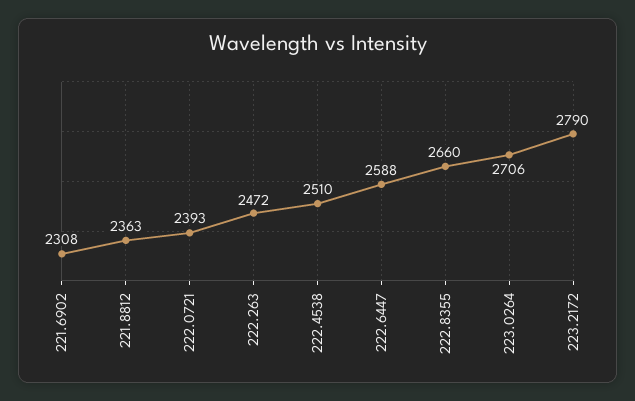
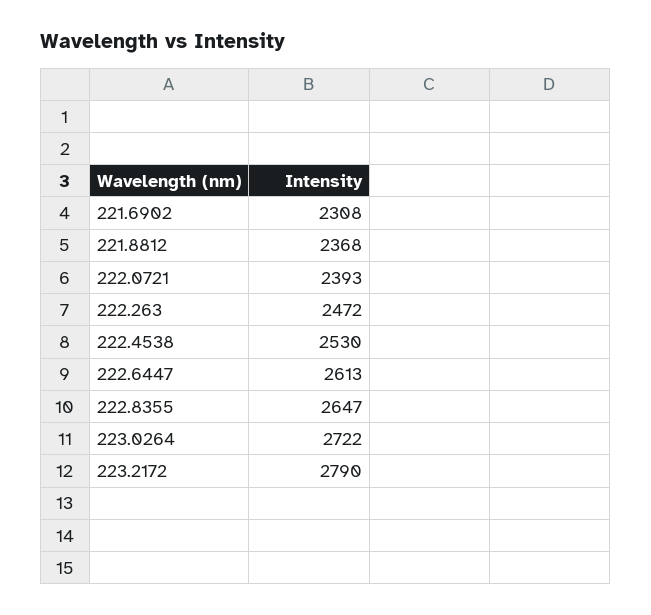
221.8812: 2363 -> 2368
222.4538: 2510 -> 2530
222.6447: 2588 -> 2613
222.8355: 2660 -> 2647
223.0264: 2706 -> 2722

